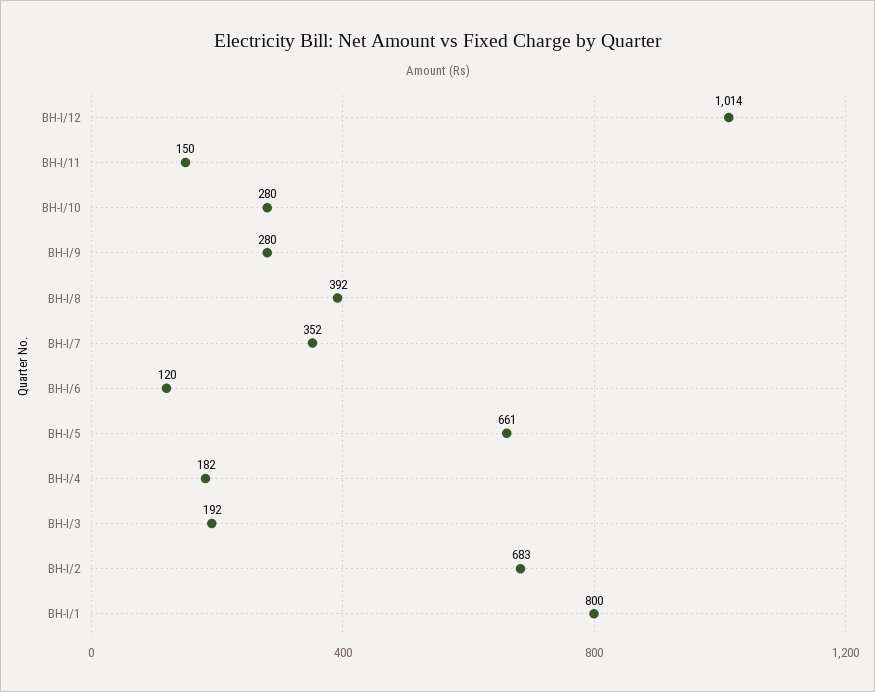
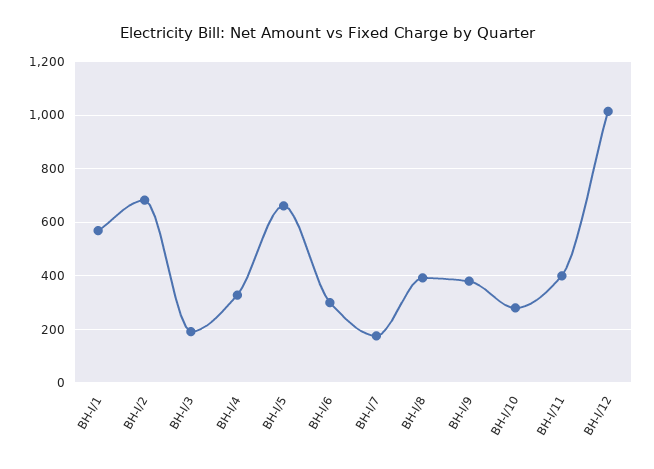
BH-I/11: 150 -> 400
BH-I/9: 280 -> 375
BH-I/7: 352 -> 175
BH-I/6: 120 -> 300
BH-I/4: 182 -> 325
BH-I/1: 800 -> 575

